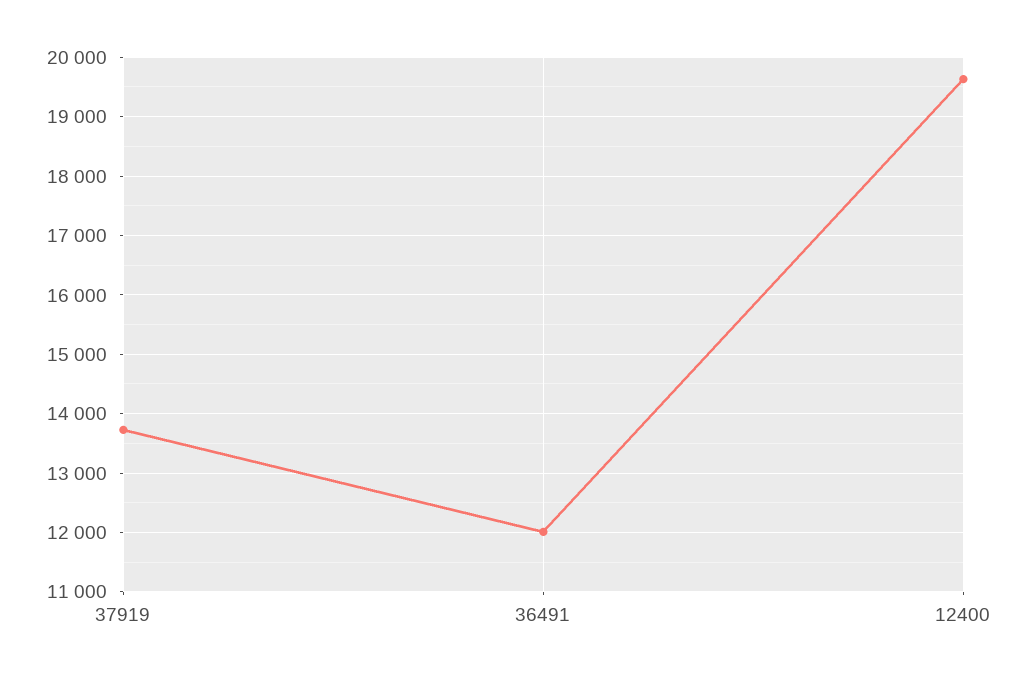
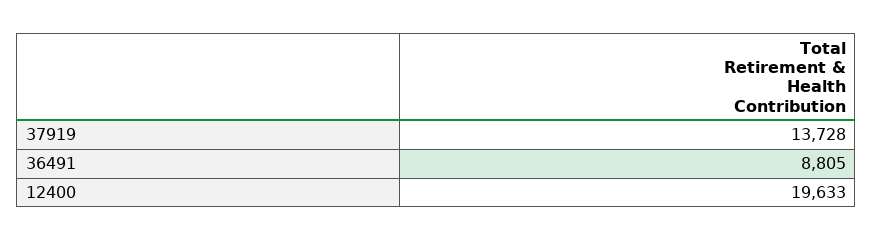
36491: 12000 -> 8805

